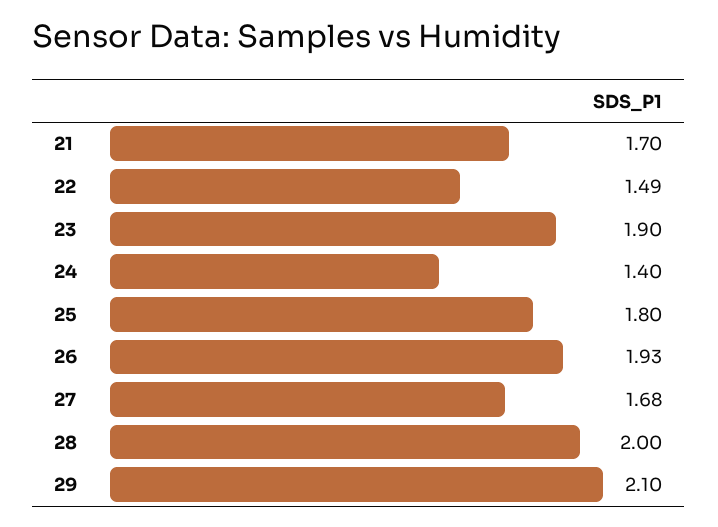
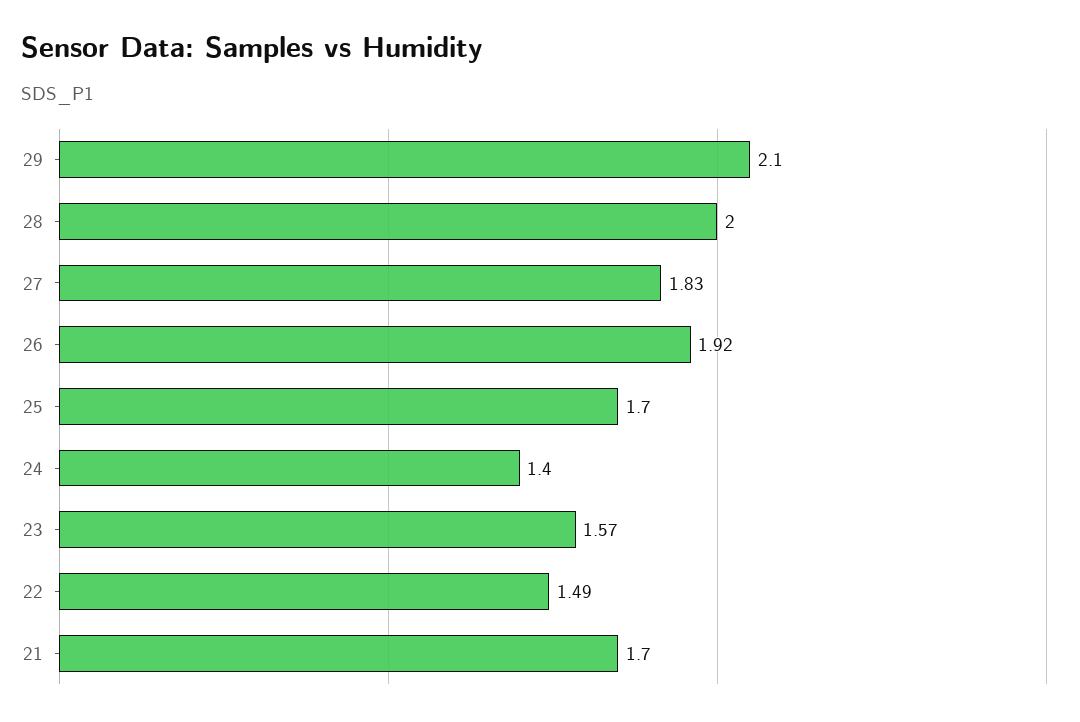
23: 1.9 -> 1.57
25: 1.8 -> 1.7
26: 1.93 -> 1.92
27: 1.68 -> 1.83

